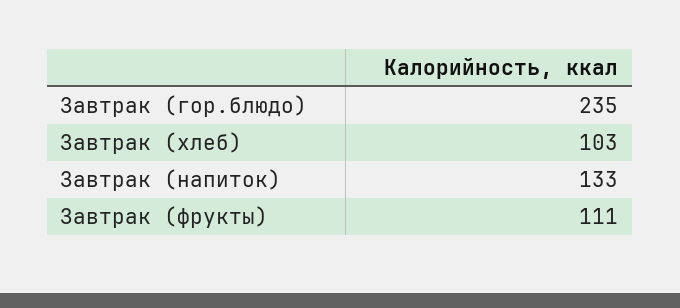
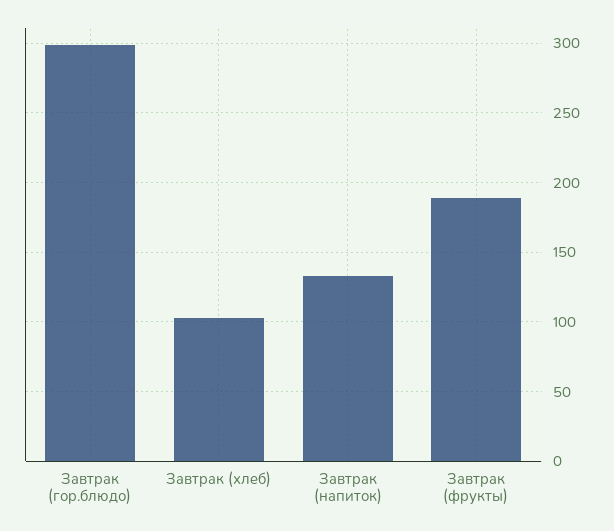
Завтрак (гор.блюдо): 235 -> 300
Завтрак (фрукты): 111 -> 190

